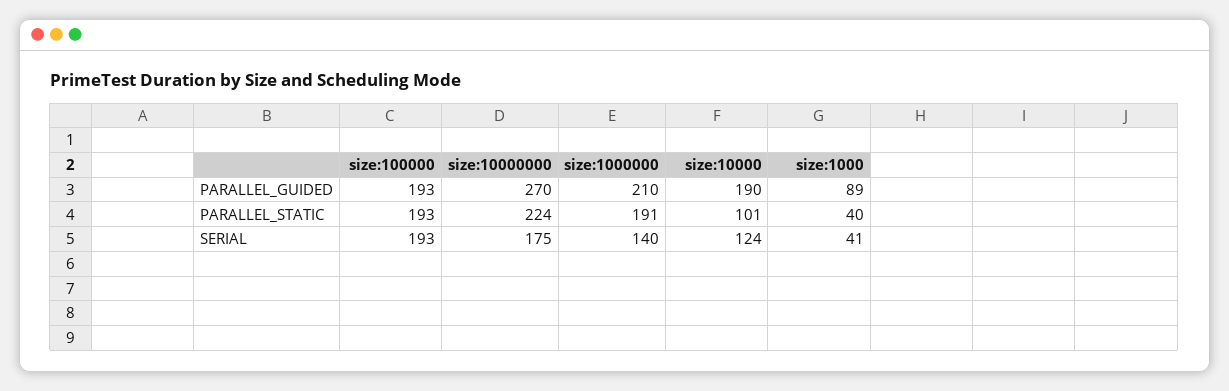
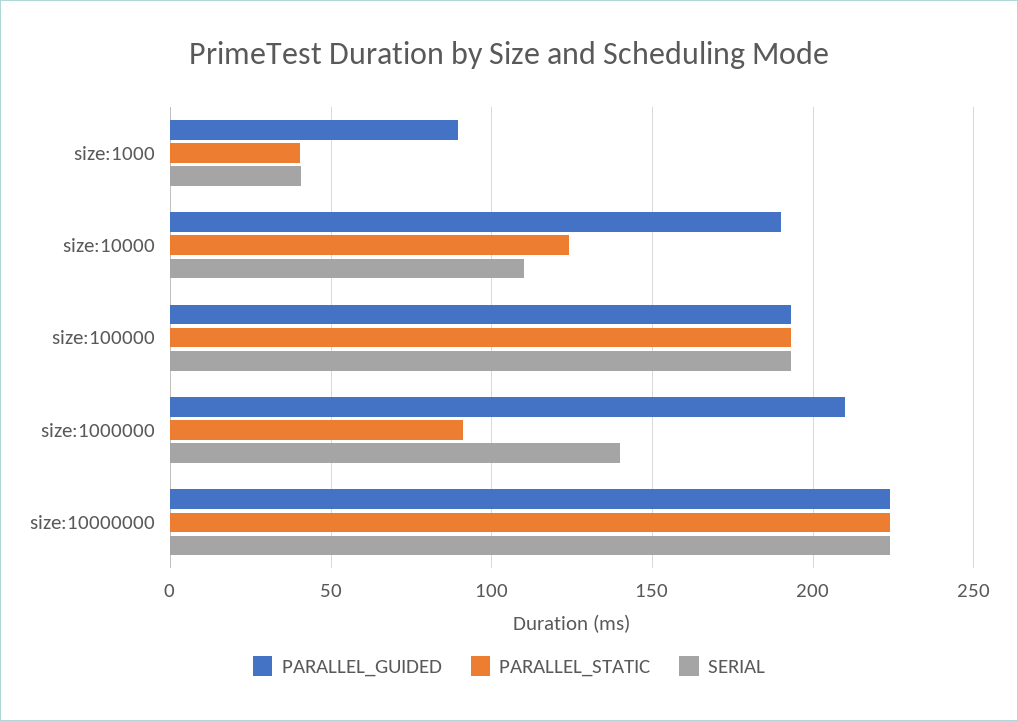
PARALLEL_GUIDED, size:10000000: 270 -> 225
PARALLEL_STATIC, size:1000000: 191 -> 90
PARALLEL_STATIC, size:10000: 101 -> 125
SERIAL, size:10000000: 175 -> 225
SERIAL, size:10000: 124 -> 110

